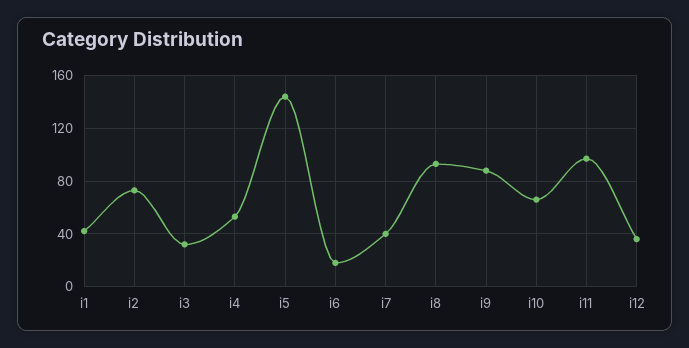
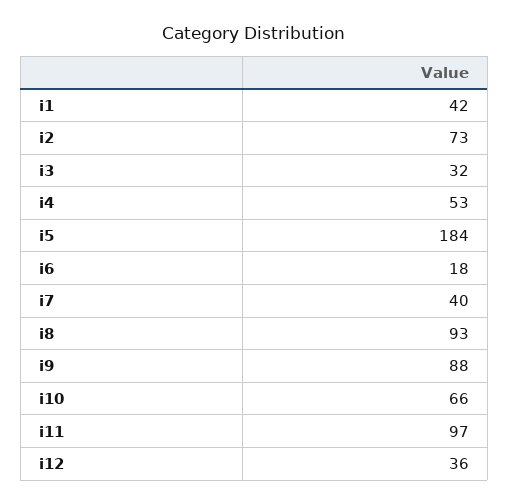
i5: 145 -> 184

